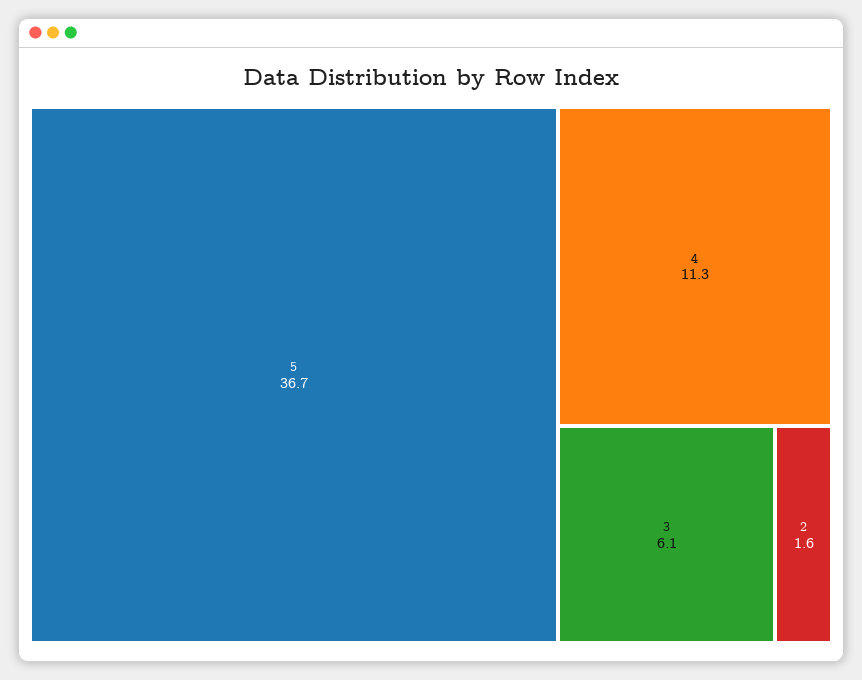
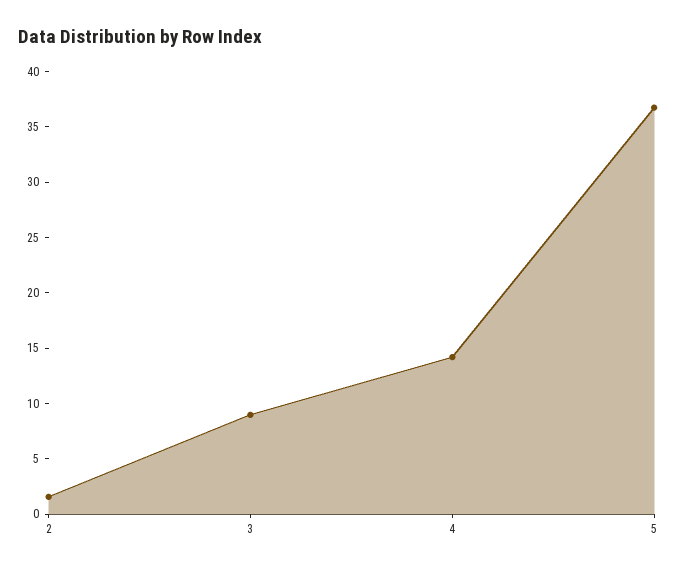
4: 11.3 -> 14
3: 6.1 -> 9

